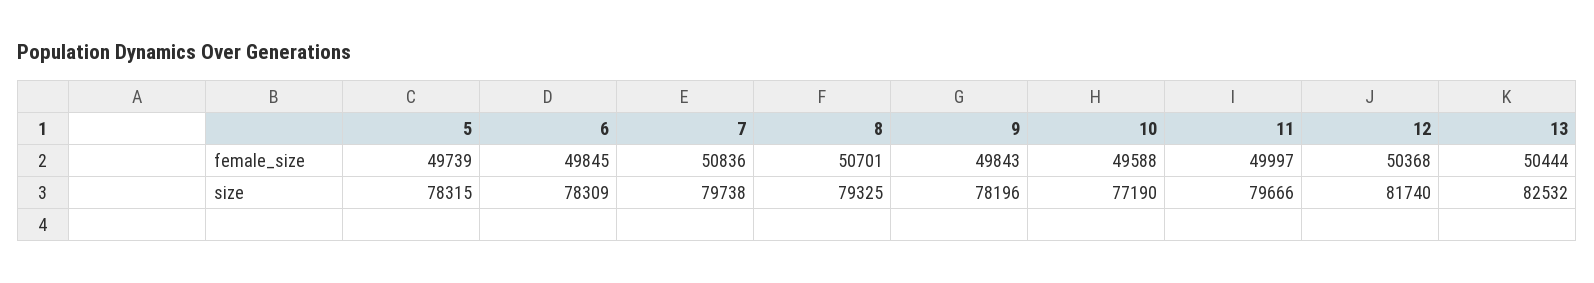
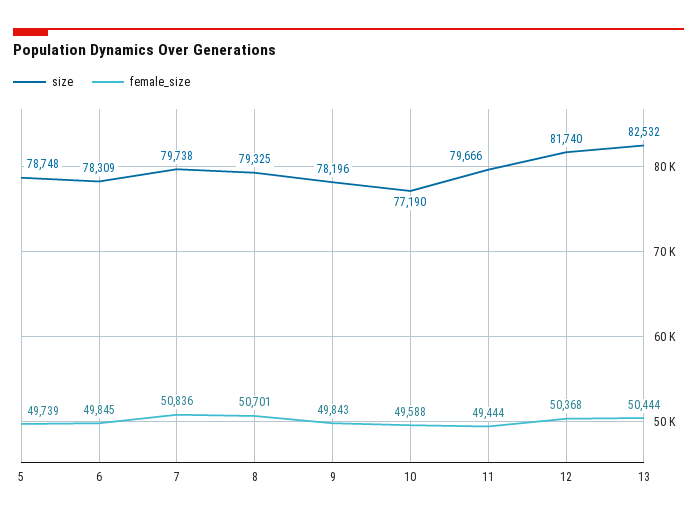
female_size, 11: 49997 -> 49444
size, 5: 78315 -> 78748

